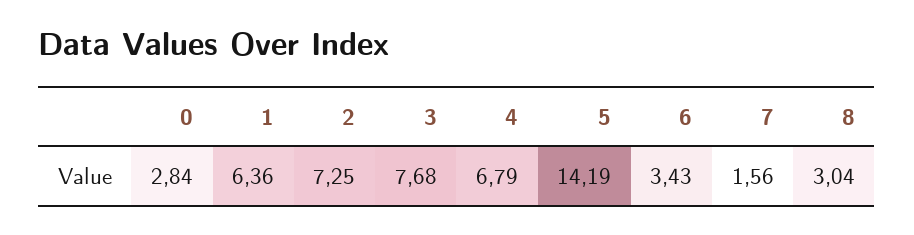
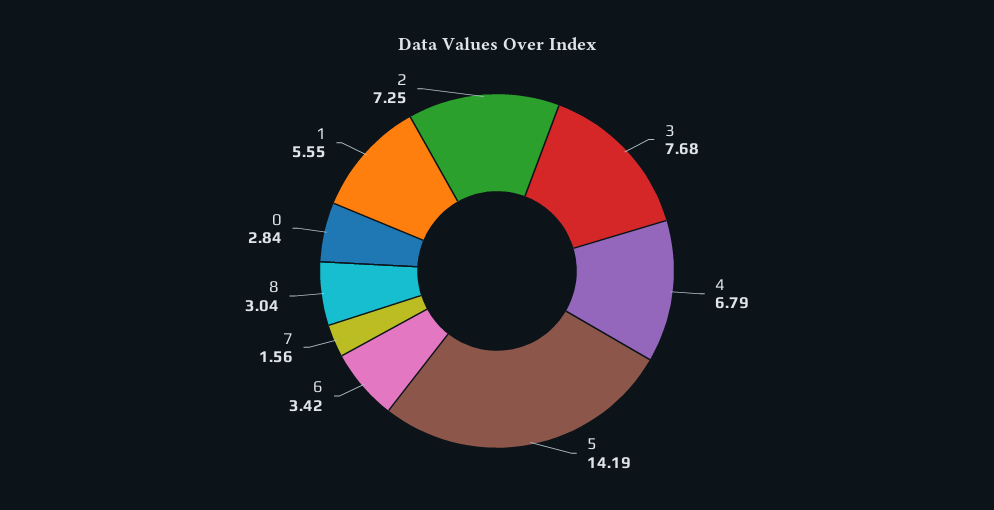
1: 6.36 -> 5.55
6: 3.43 -> 3.42

